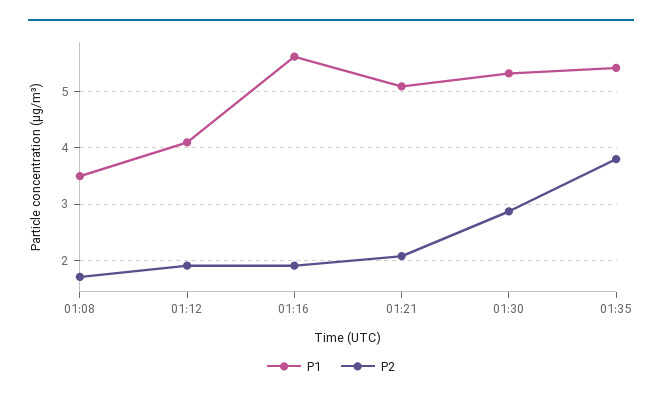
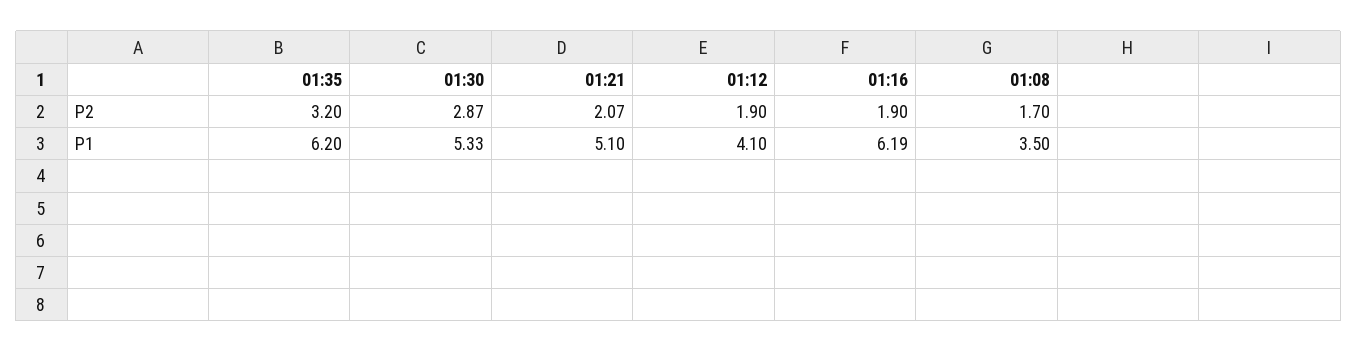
P1, 01:16: 5.6 -> 6.19
P1, 01:35: 5.4 -> 6.2
P2, 01:35: 3.8 -> 3.2

